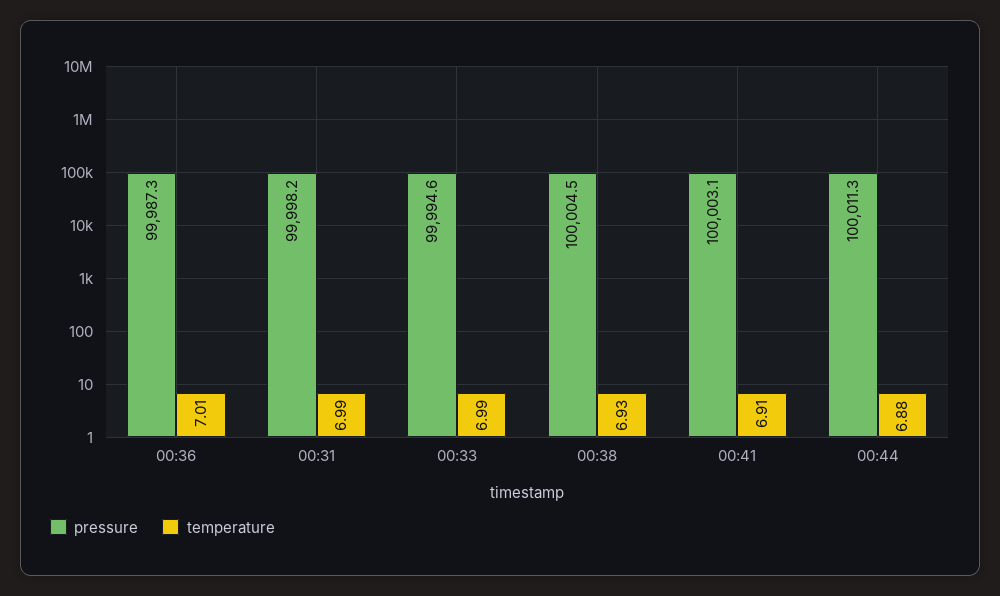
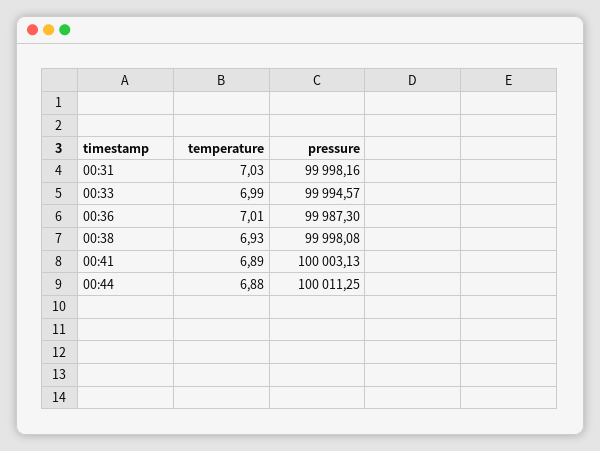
temperature, 00:31: 6.99 -> 7.03
pressure, 00:38: 100004.5 -> 99998.08
temperature, 00:41: 6.91 -> 6.89

